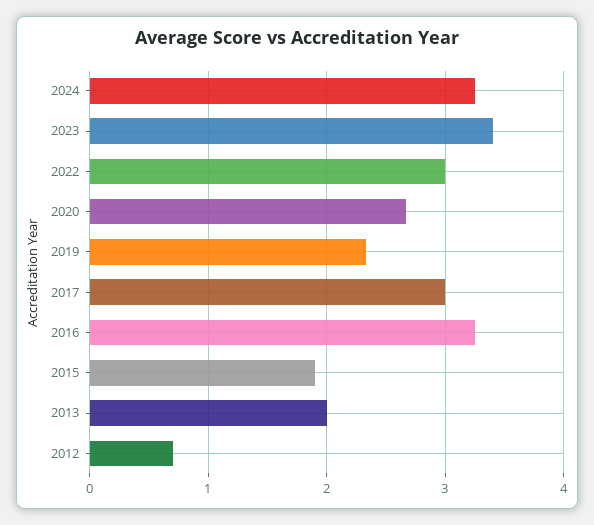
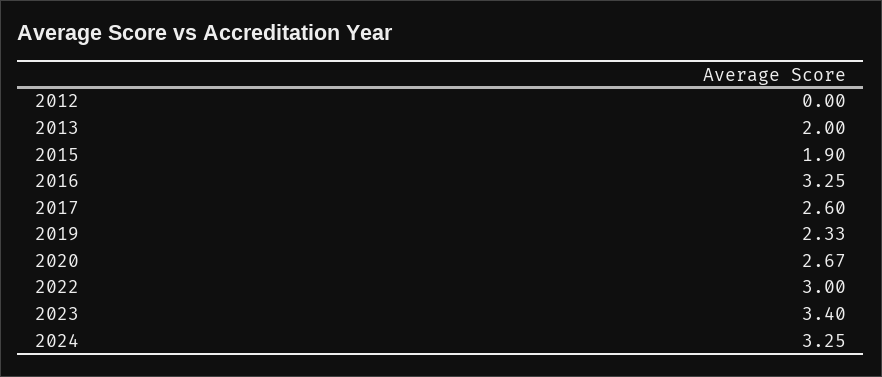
2017: 3 -> 2.6
2012: 0.7 -> 0

